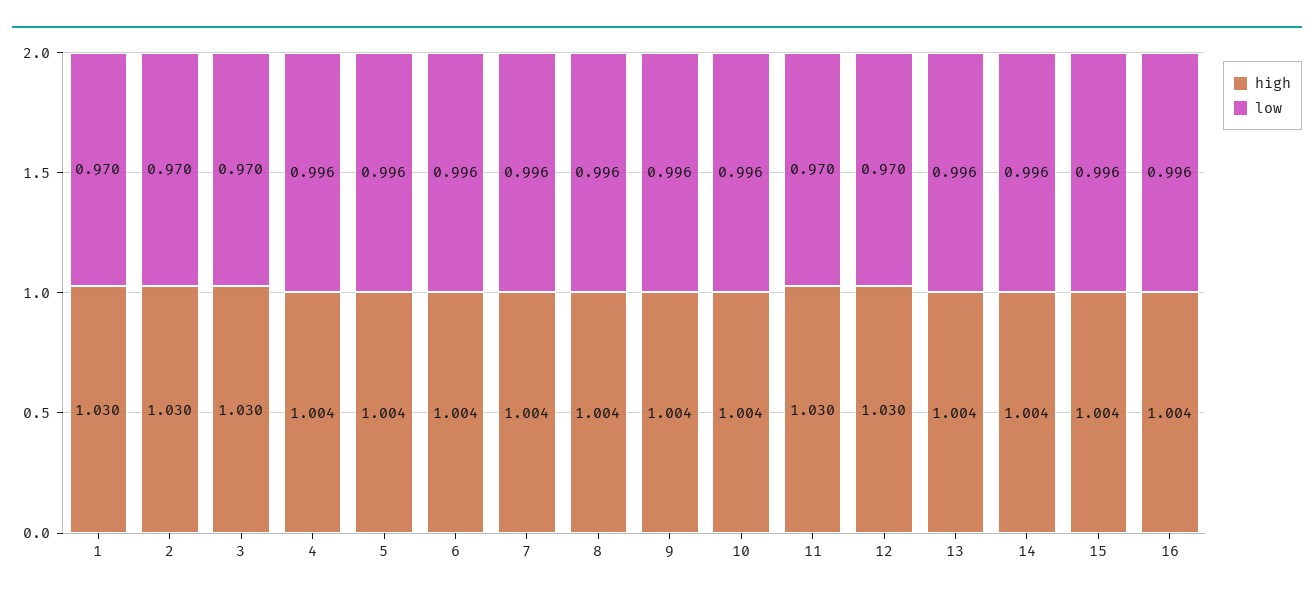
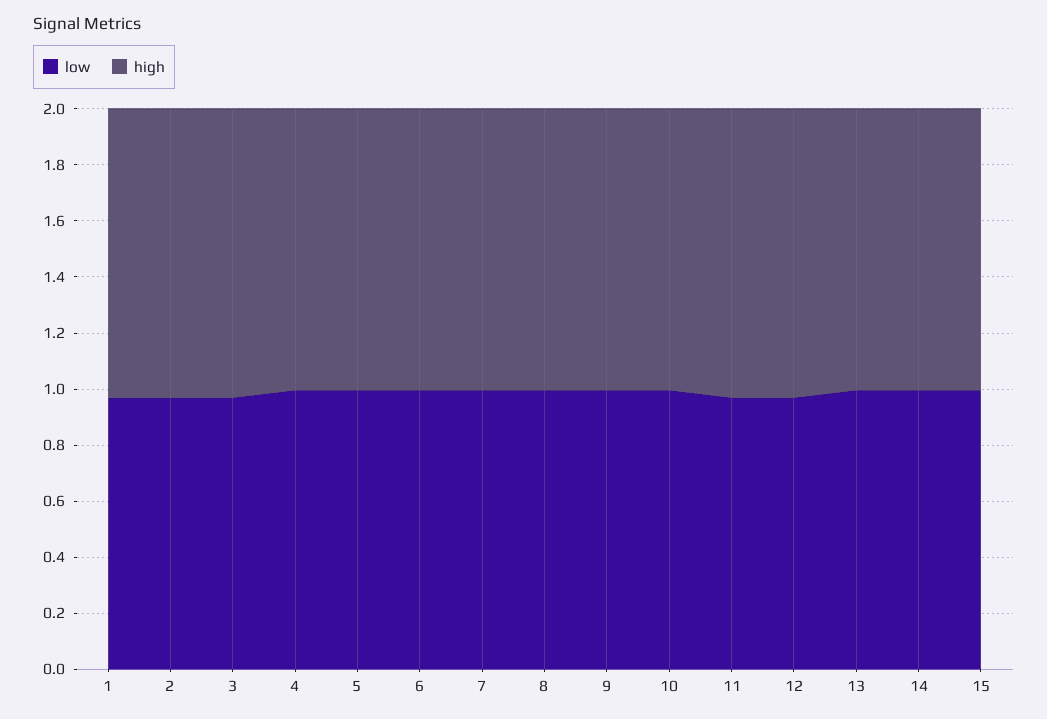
high, 16: 1.004 -> none
low, 16: 0.996 -> none

